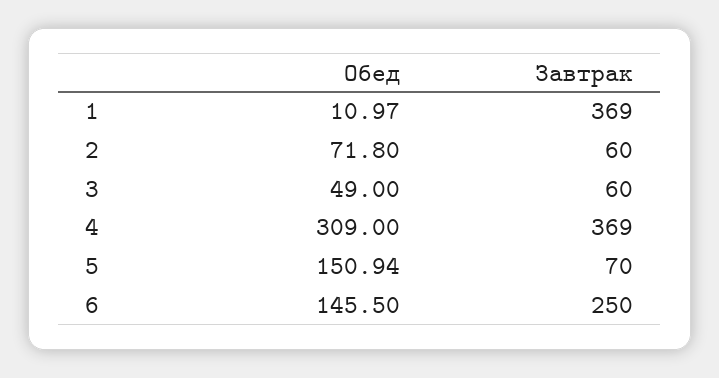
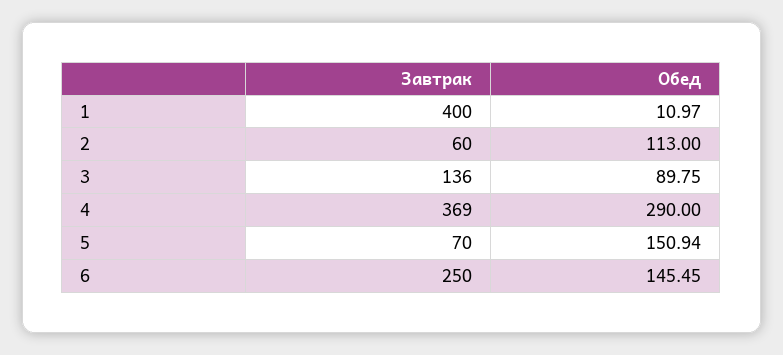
Завтрак, 1: 369 -> 400
Обед, 2: 71.8 -> 113
Обед, 3: 49 -> 89.75
Завтрак, 3: 60 -> 136
Обед, 4: 309 -> 290
Обед, 6: 145.5 -> 145.45

